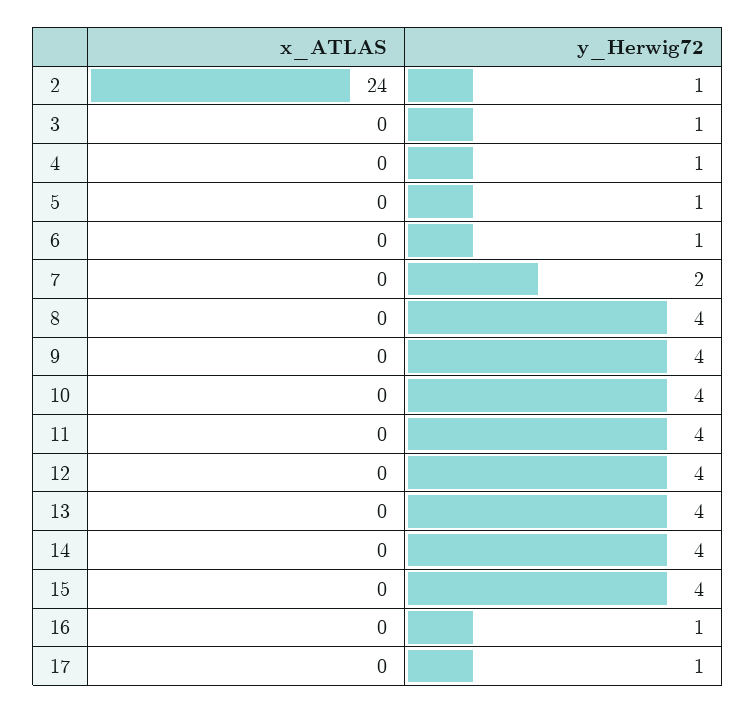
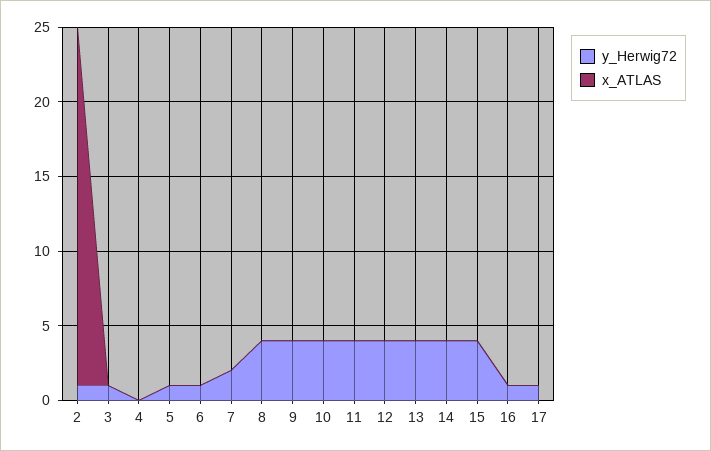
y_Herwig72, 4: 1 -> 0

